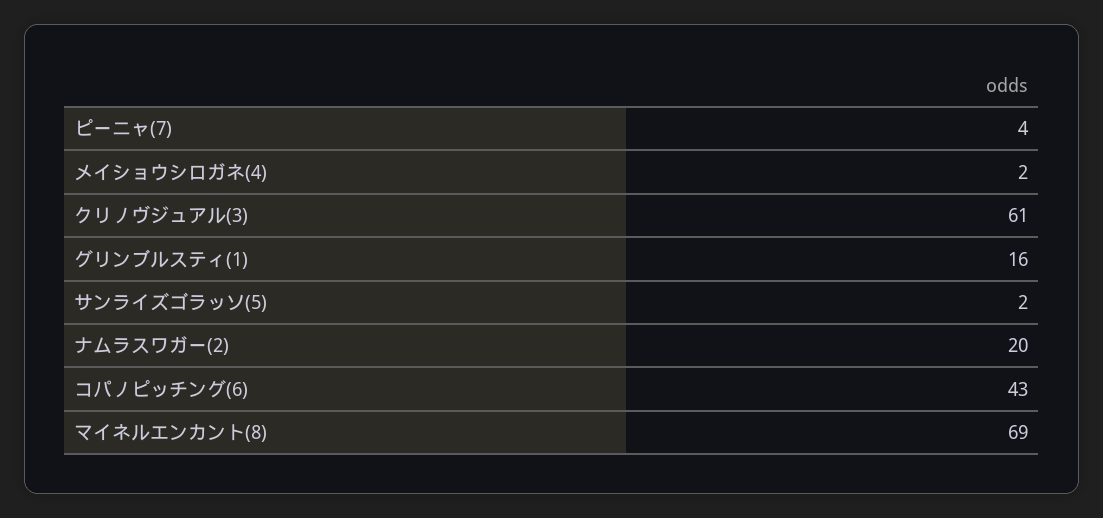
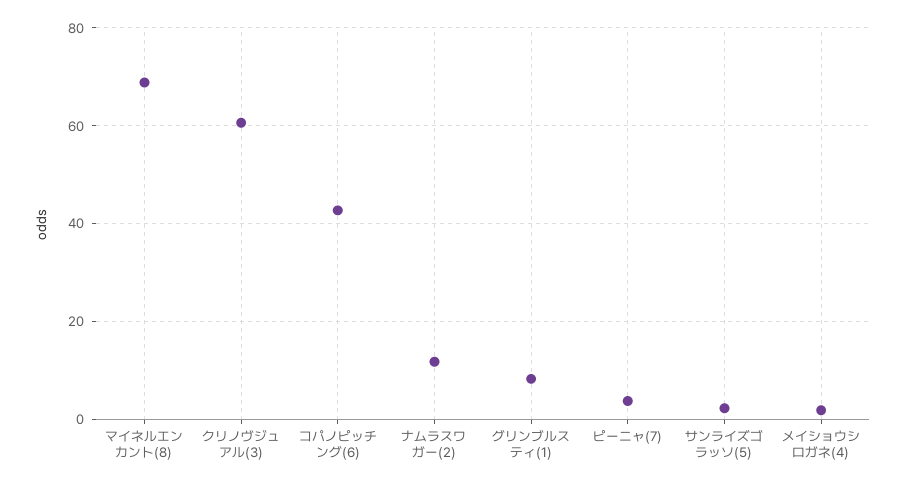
グリンブルスティ(1): 16 -> 8
ナムラスワガー(2): 20 -> 12

